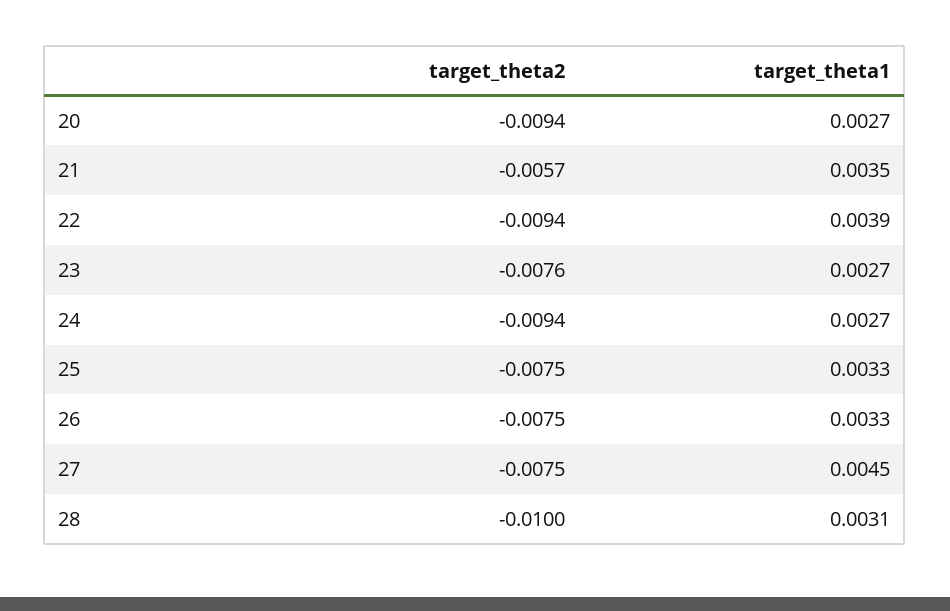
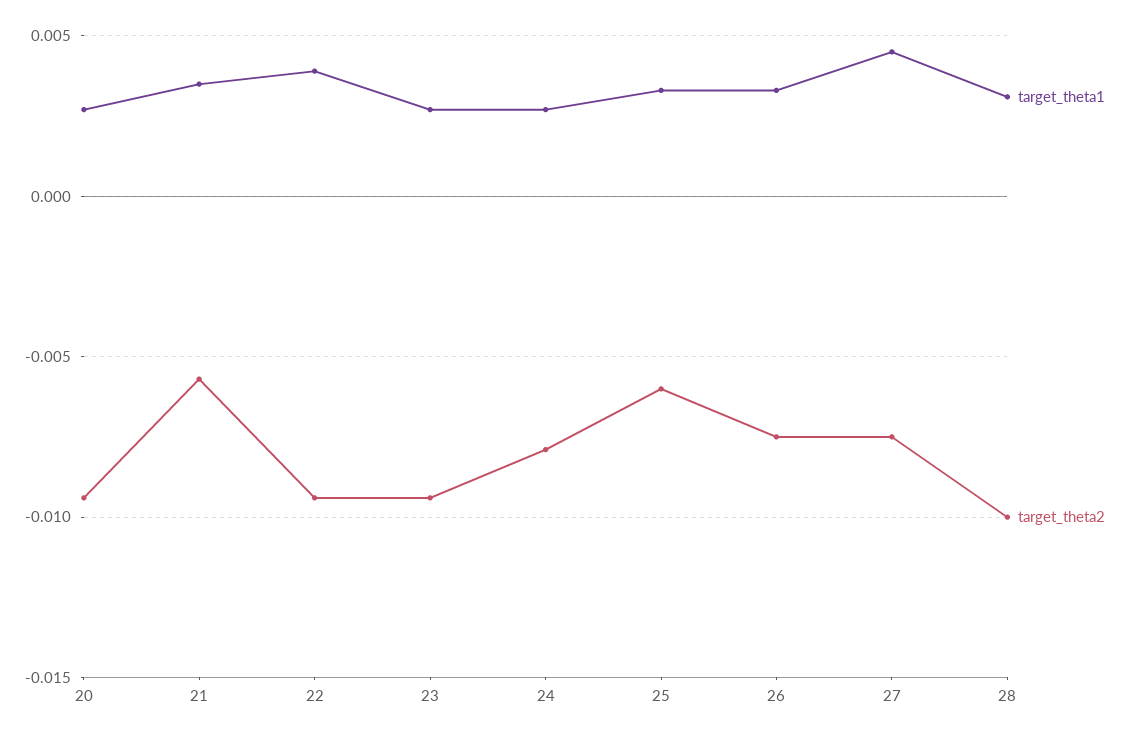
target_theta2, 23: -0.0076 -> -0.0095
target_theta2, 24: -0.0094 -> -0.008
target_theta2, 25: -0.0075 -> -0.006

